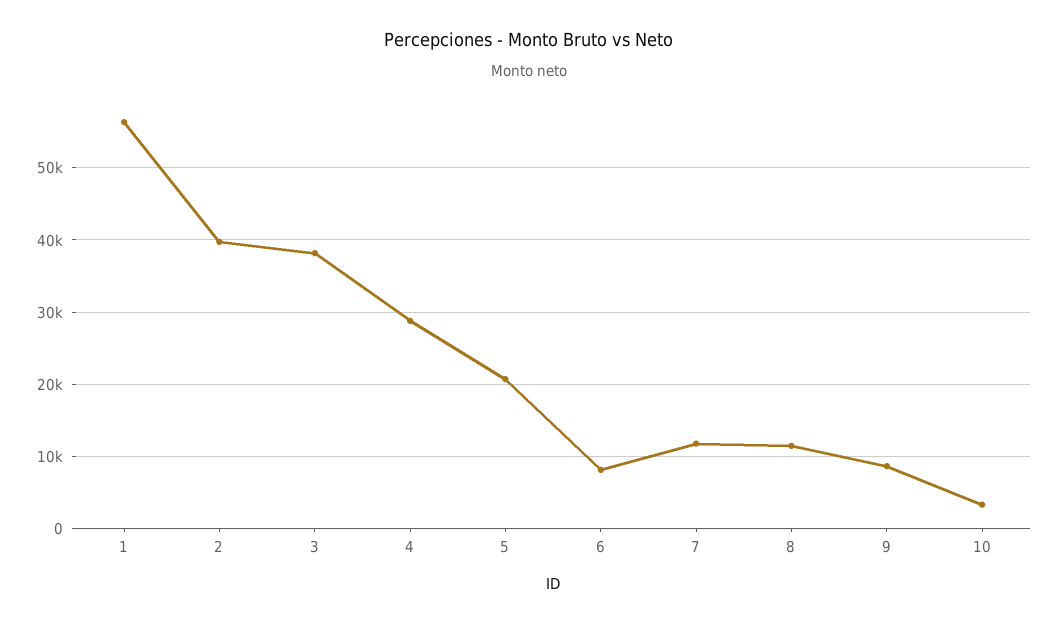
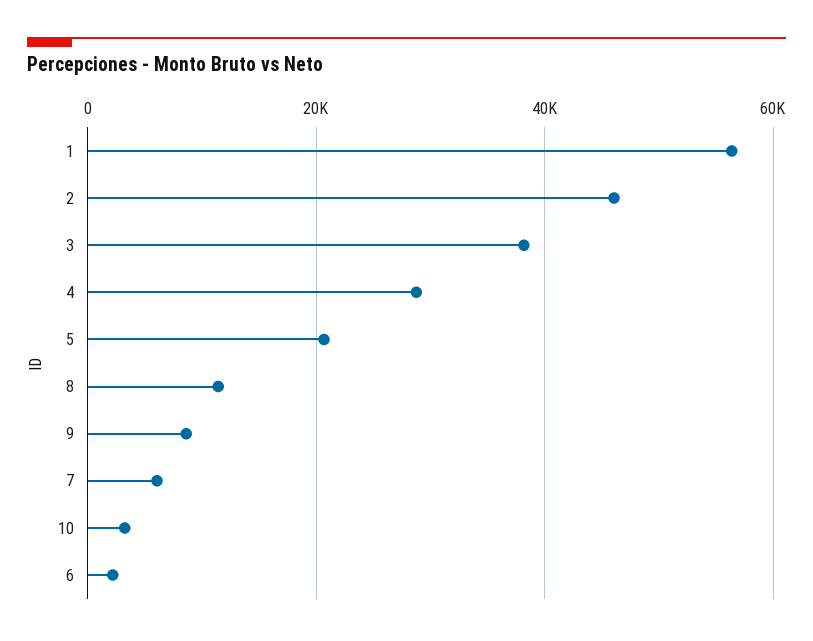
2: 40000 -> 46000
6: 8000 -> 2000
7: 12000 -> 6000

